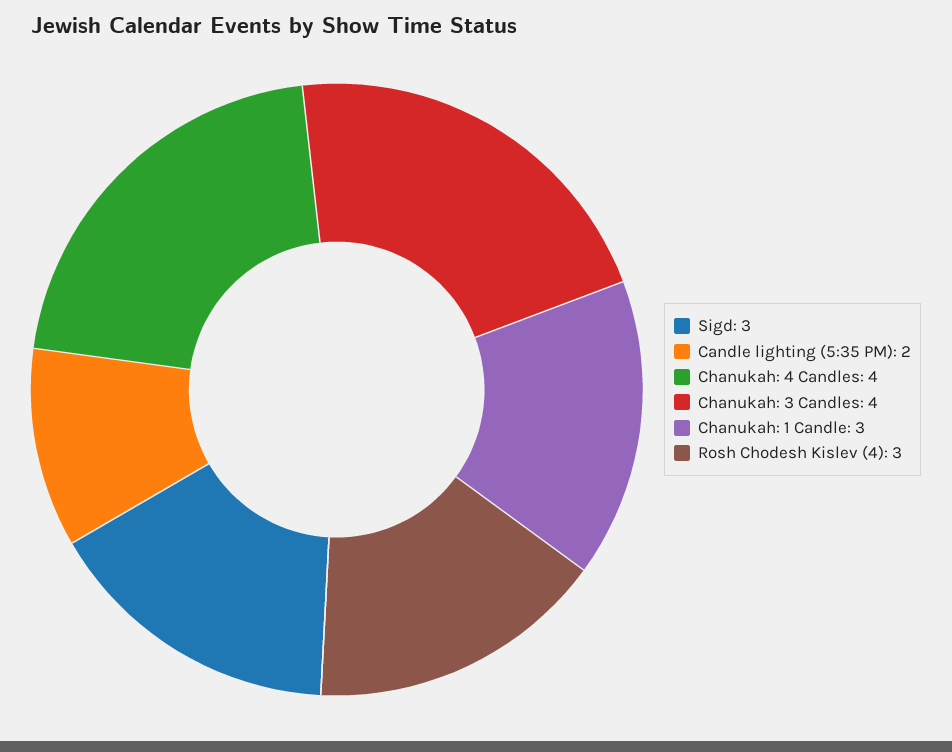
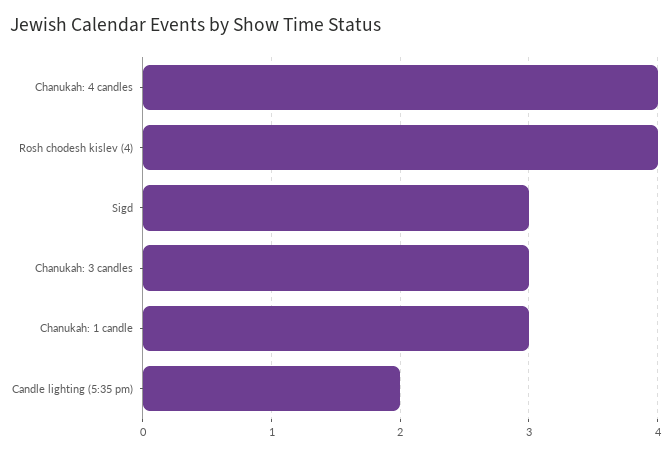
Chanukah: 3 Candles: 4 -> 3
Rosh Chodesh Kislev (4): 3 -> 4

